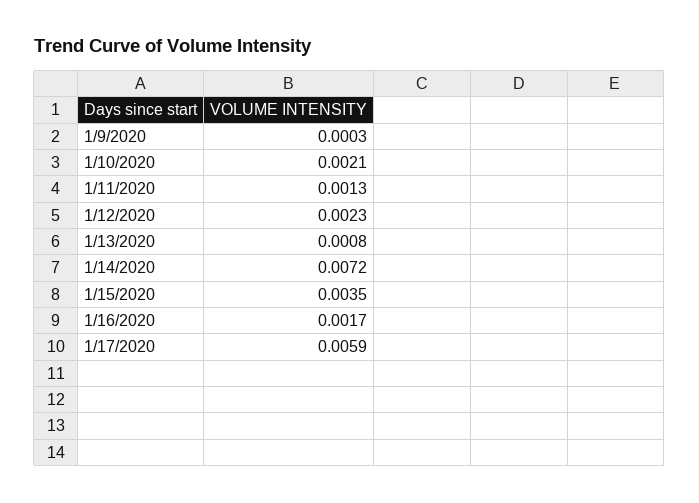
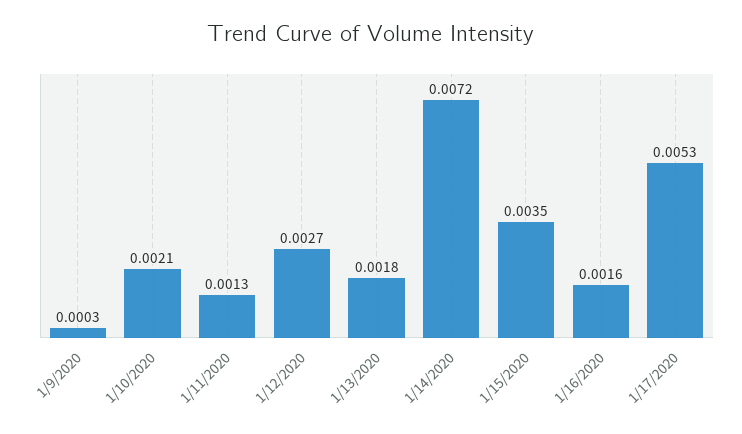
1/12/2020: 0.0023 -> 0.0027
1/13/2020: 0.0008 -> 0.0018
1/16/2020: 0.0017 -> 0.0016
1/17/2020: 0.0059 -> 0.0053

